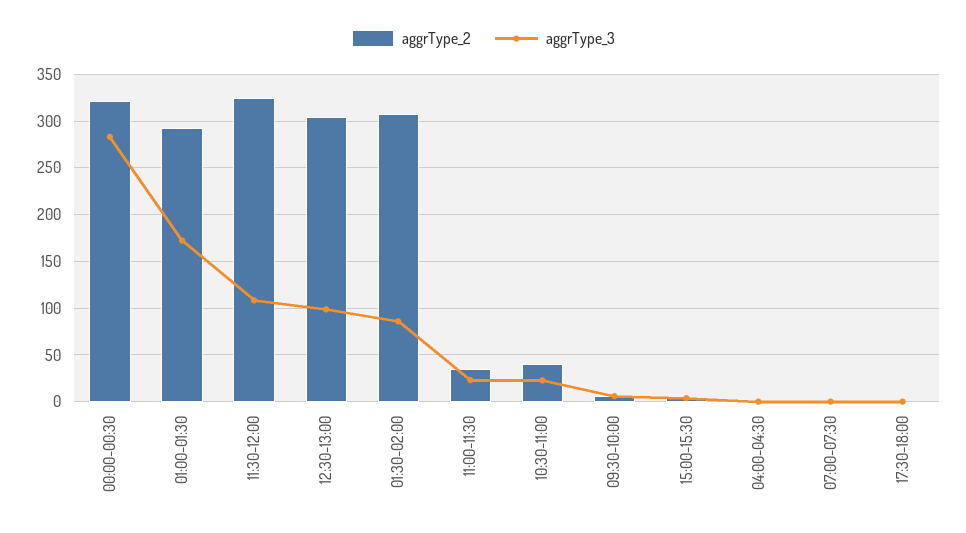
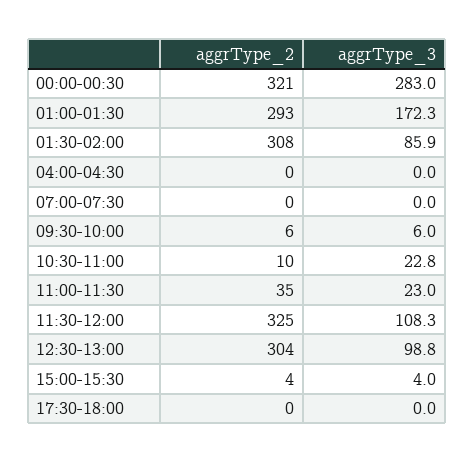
aggrType_2, 10:30-11:00: 40 -> 10

